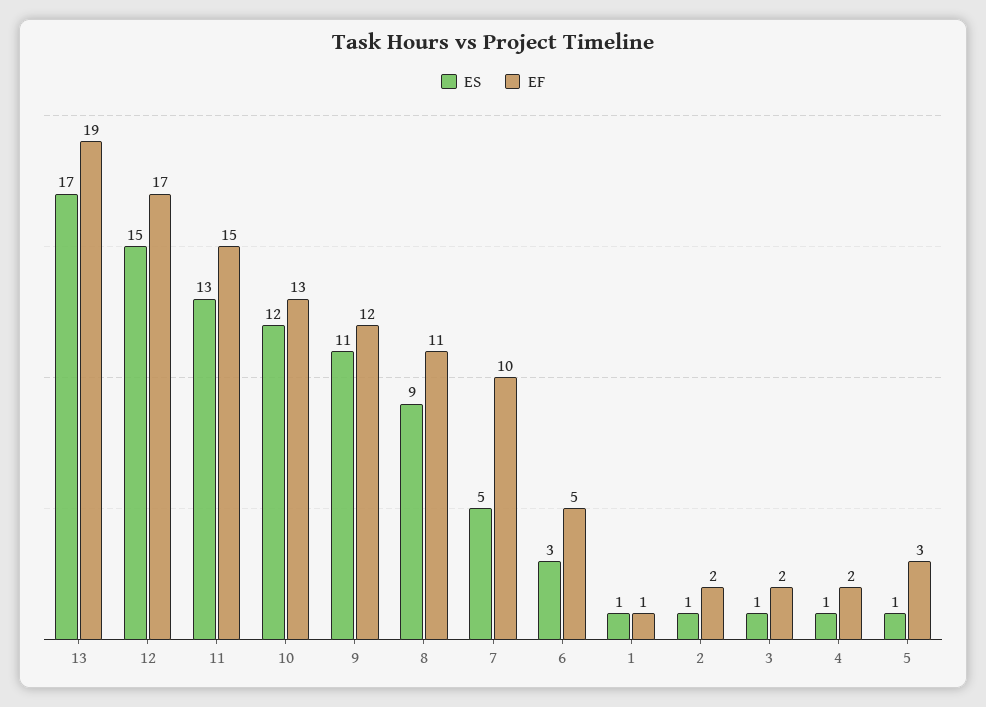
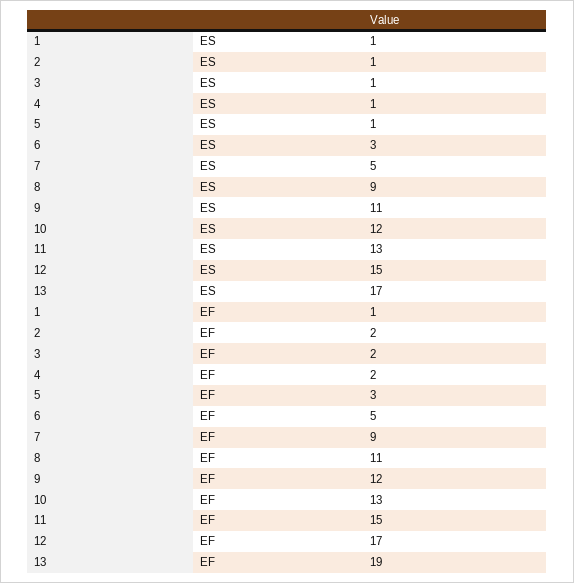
EF, 7: 10 -> 9

